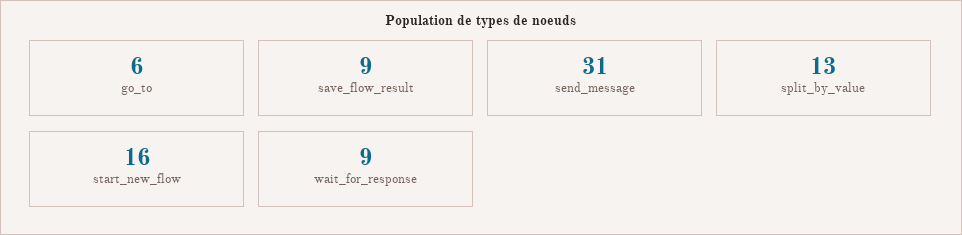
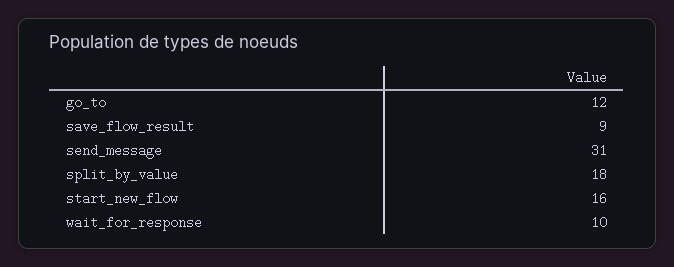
go_to: 6 -> 12
split_by_value: 13 -> 18
wait_for_response: 9 -> 10

